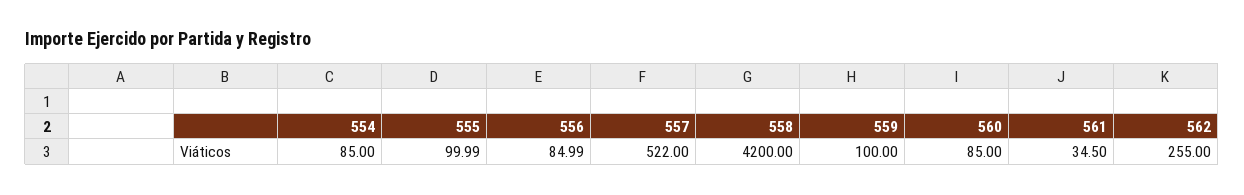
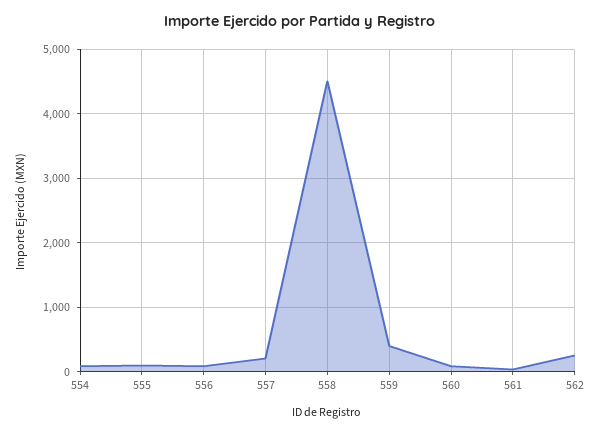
557: 522 -> 200
558: 4200 -> 4500
559: 100 -> 400

